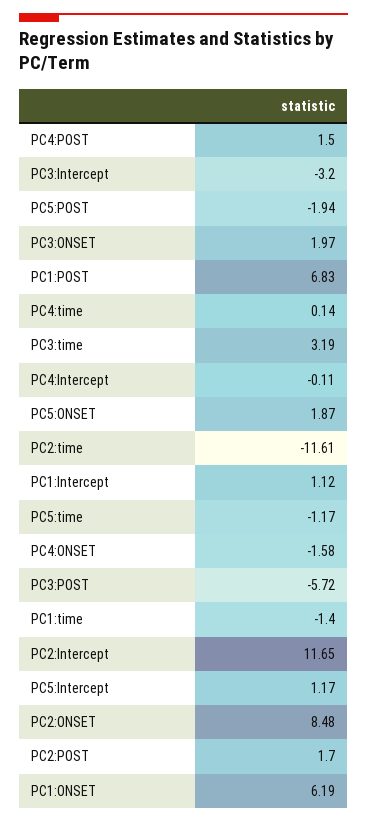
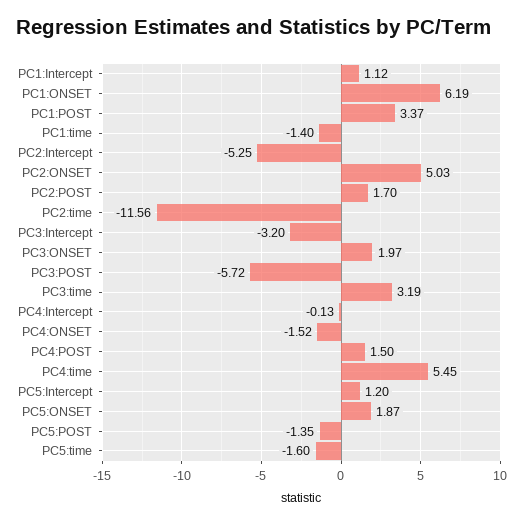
PC5:POST: -1.94 -> -1.35
PC1:POST: 6.83 -> 3.37
PC4:time: 0.14 -> 5.45
PC4:Intercept: -0.11 -> -0.13
PC2:time: -11.61 -> -11.56
PC5:time: -1.17 -> -1.6
PC4:ONSET: -1.58 -> -1.52
PC2:Intercept: 11.65 -> -5.25
PC5:Intercept: 1.17 -> 1.2
PC2:ONSET: 8.48 -> 5.03

